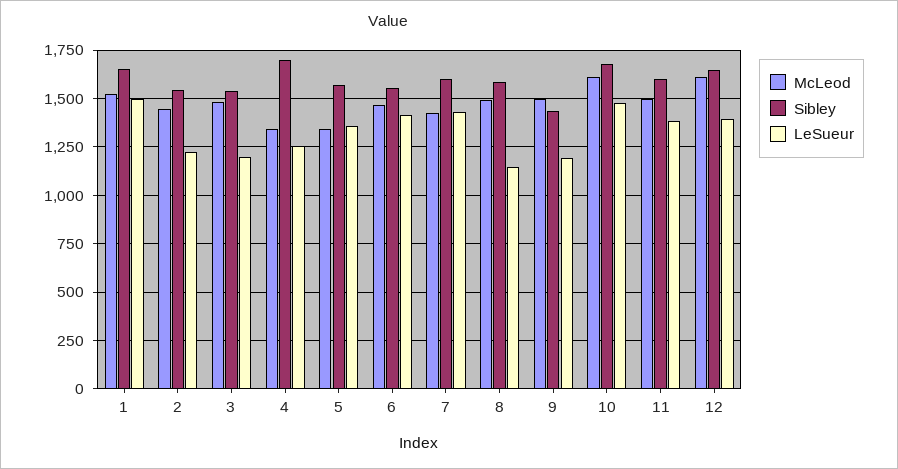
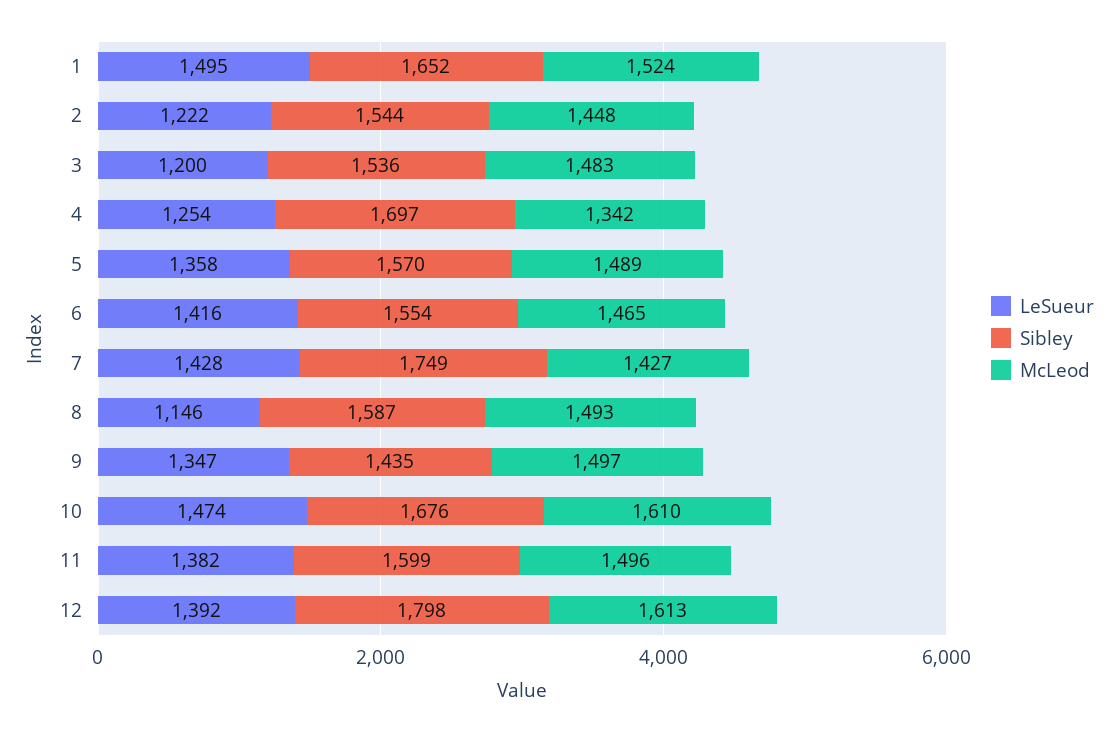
McLeod, 5: 1350 -> 1489
Sibley, 7: 1600 -> 1749
LeSueur, 9: 1200 -> 1347
Sibley, 12: 1650 -> 1798

